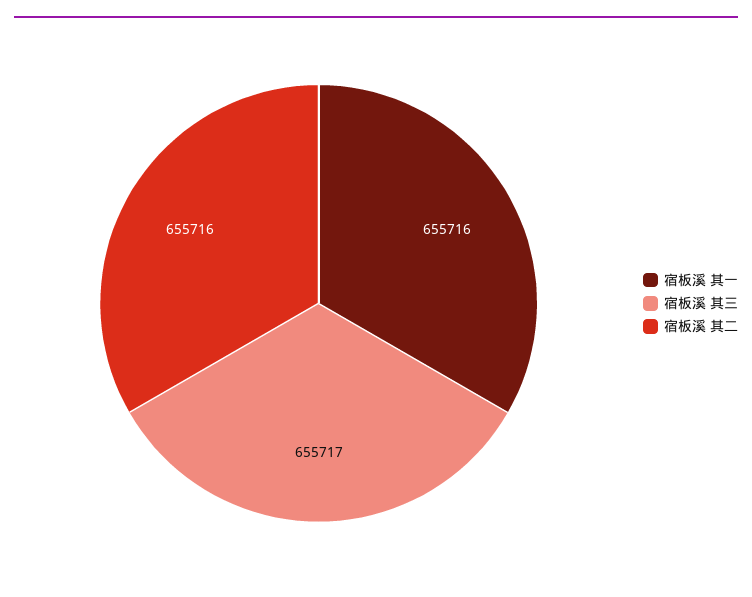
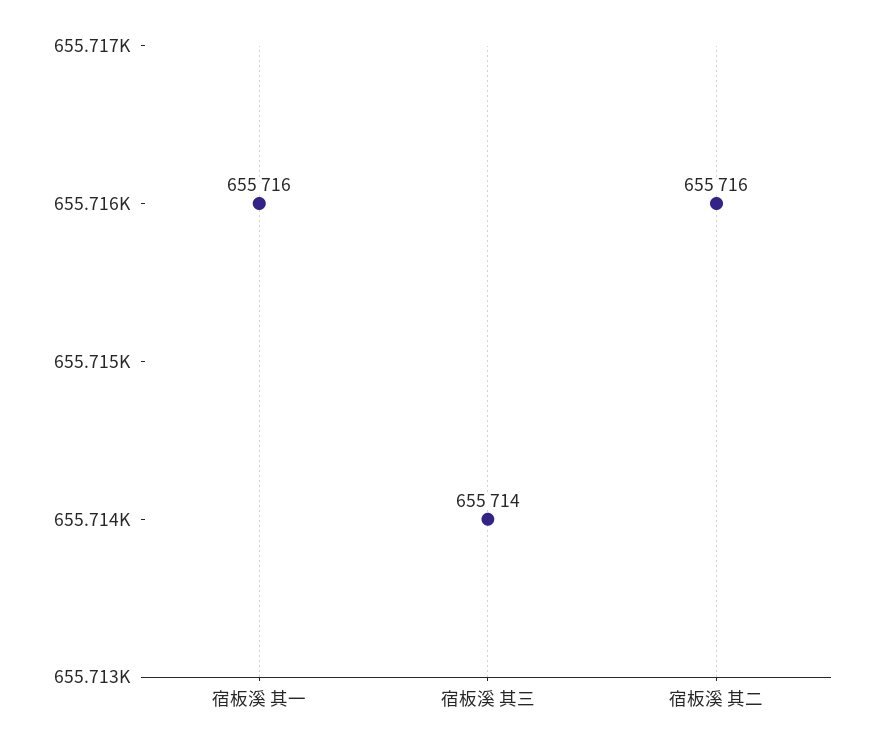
宿板溪 其三: 655717 -> 655714

